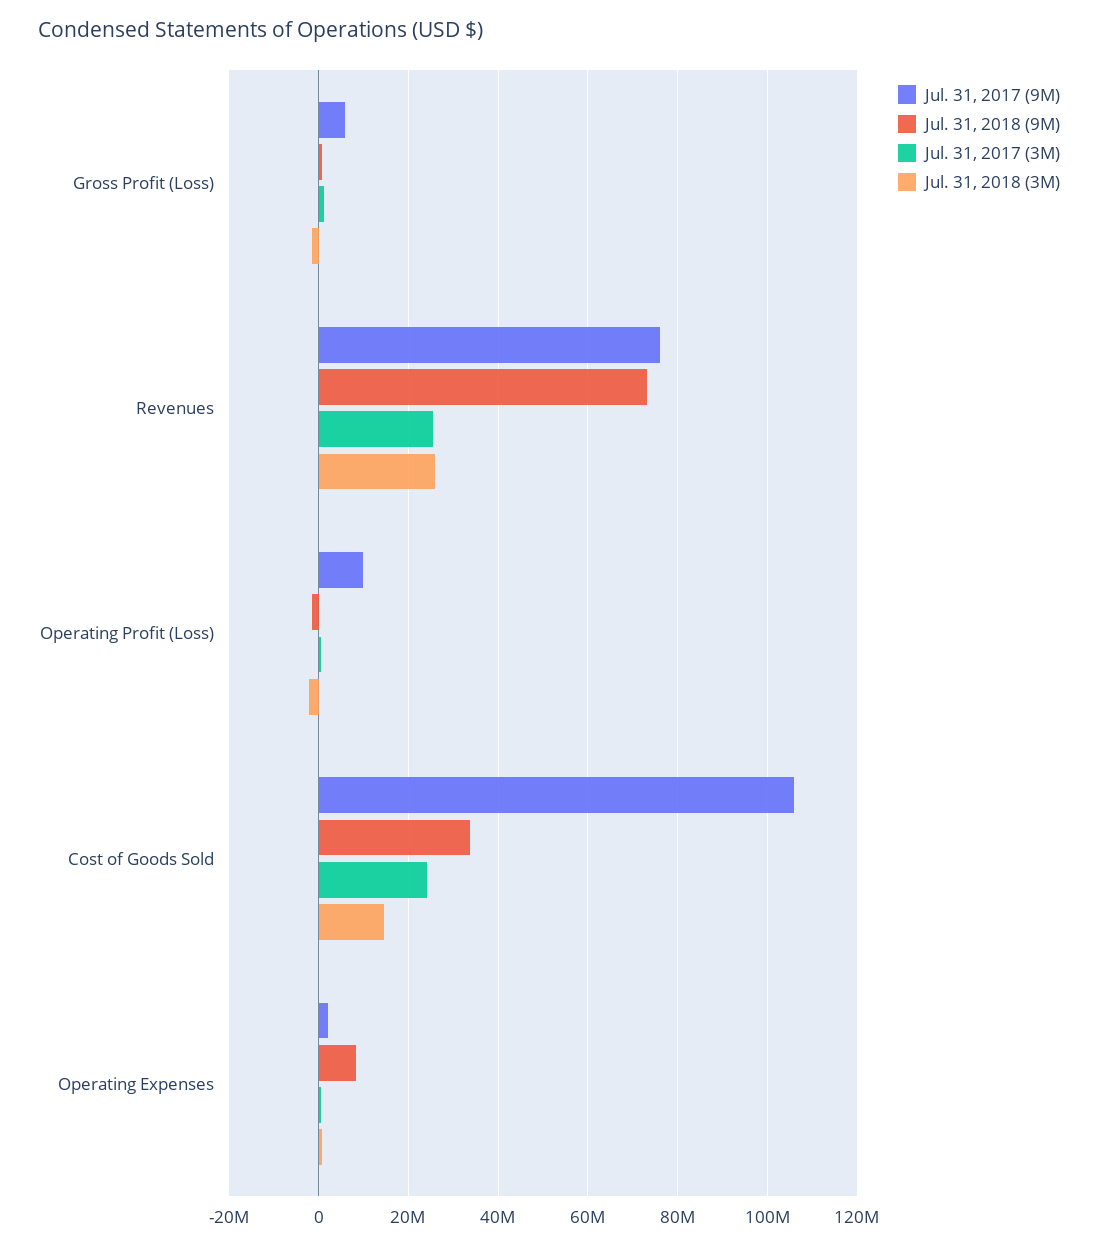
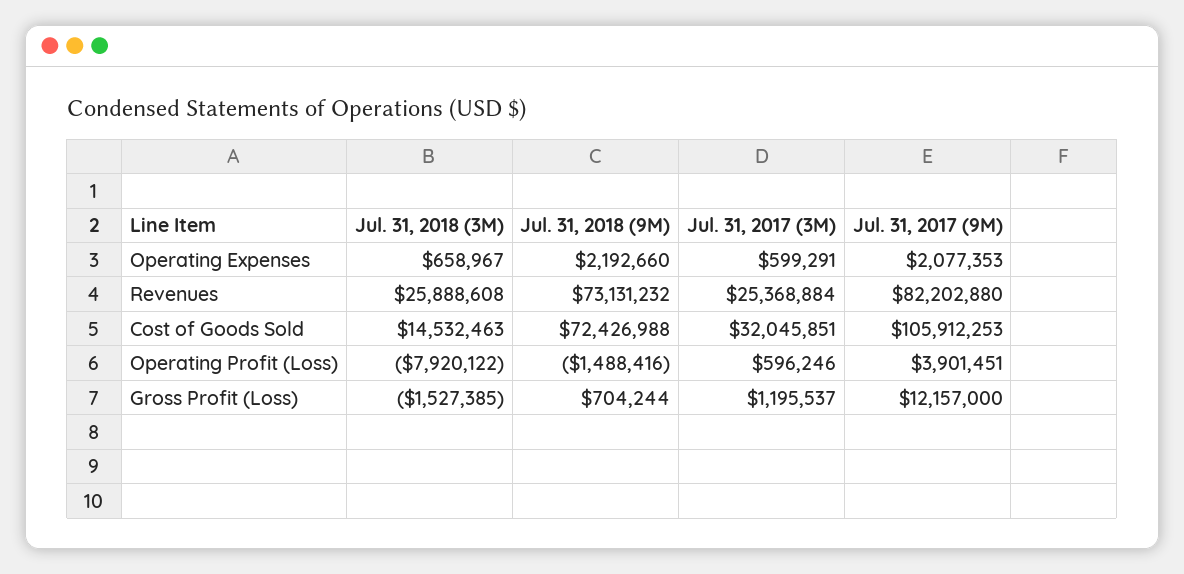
Jul. 31, 2017 (9M), Gross Profit (Loss): 6000000 -> 12157000
Jul. 31, 2017 (9M), Revenues: 76000000 -> 82202880
Jul. 31, 2017 (9M), Operating Profit (Loss): 10000000 -> 3901451
Jul. 31, 2018 (3M), Operating Profit (Loss): -2000000 -> -7920122
Jul. 31, 2018 (9M), Cost of Goods Sold: 34000000 -> 72426988
Jul. 31, 2017 (3M), Cost of Goods Sold: 24000000 -> 32045851
Jul. 31, 2018 (9M), Operating Expenses: 8000000 -> 2192660

